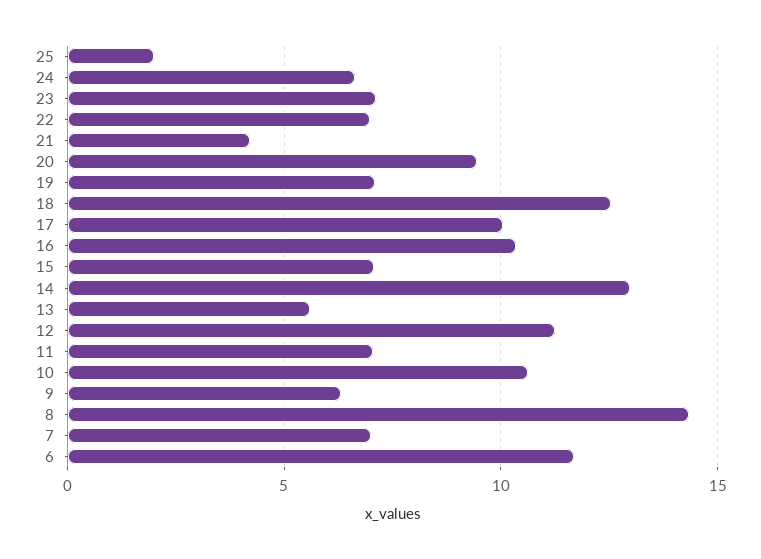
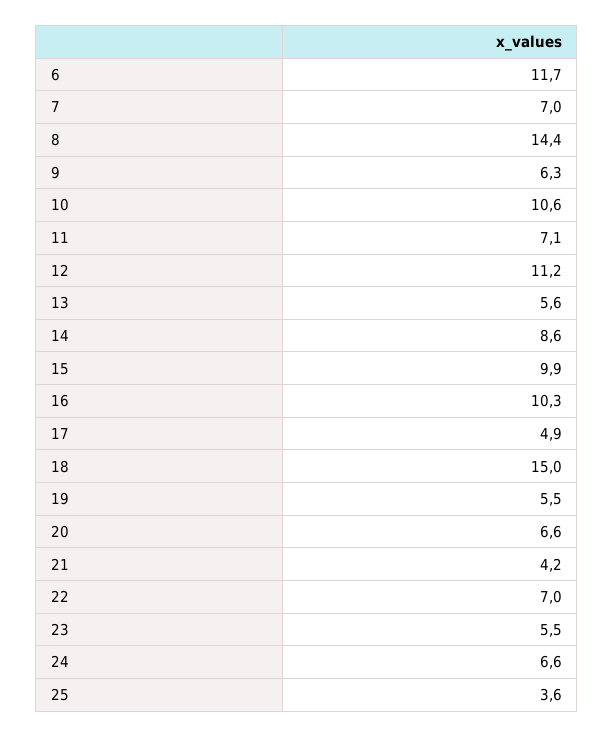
25: 2 -> 3.6
23: 7 -> 5.5
20: 9.5 -> 6.6
19: 7 -> 5.5
18: 12.5 -> 15
17: 10 -> 4.9
15: 7 -> 9.9
14: 13 -> 8.6

